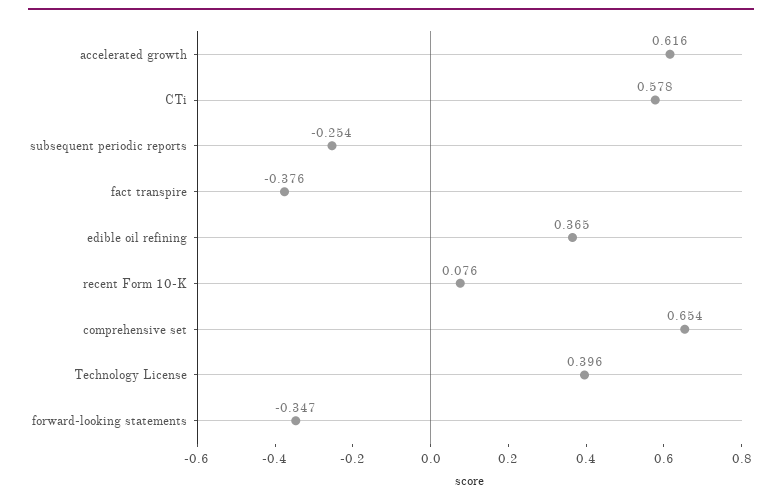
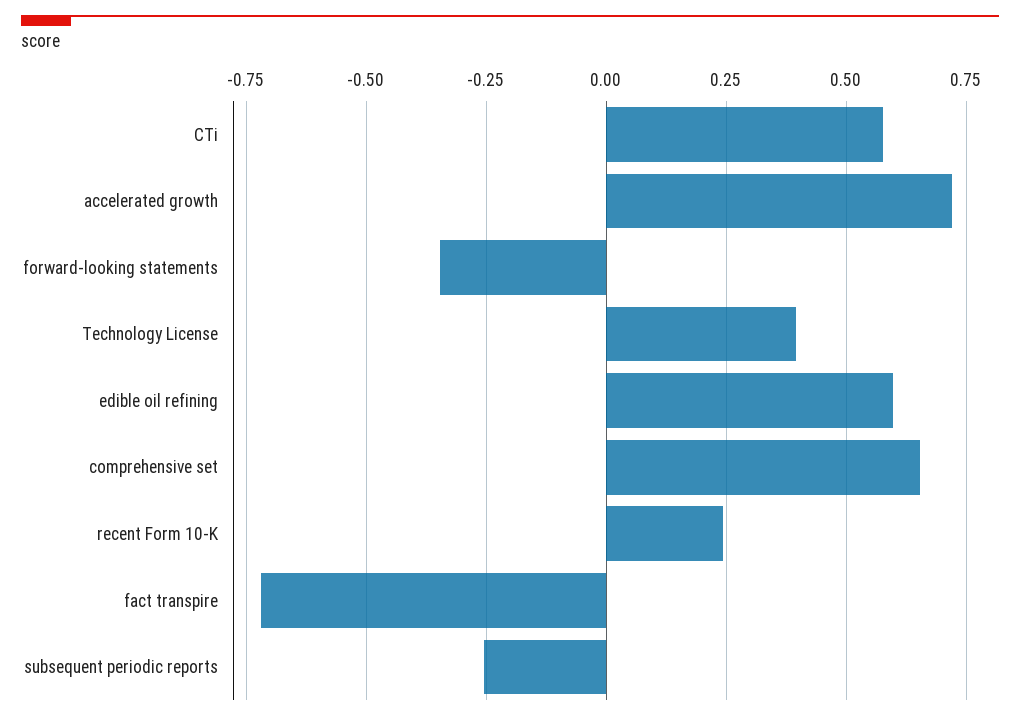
accelerated growth: 0.616 -> 0.725
fact transpire: -0.376 -> -0.725
edible oil refining: 0.365 -> 0.6
recent Form 10-K: 0.076 -> 0.25

